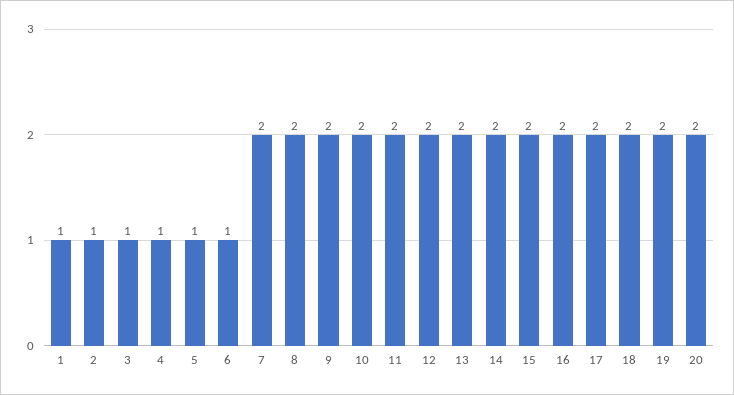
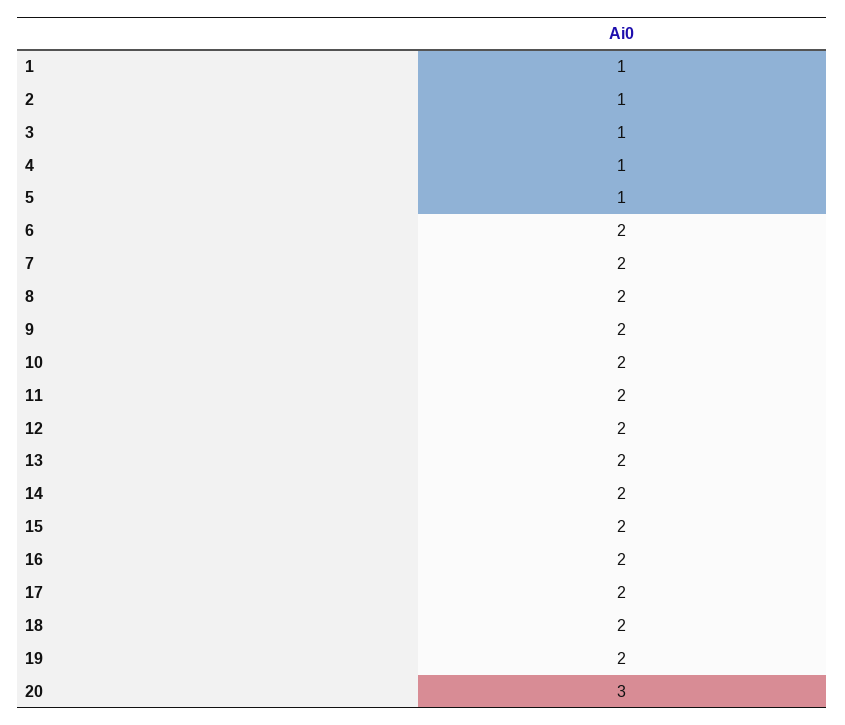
6: 1 -> 2
20: 2 -> 3

